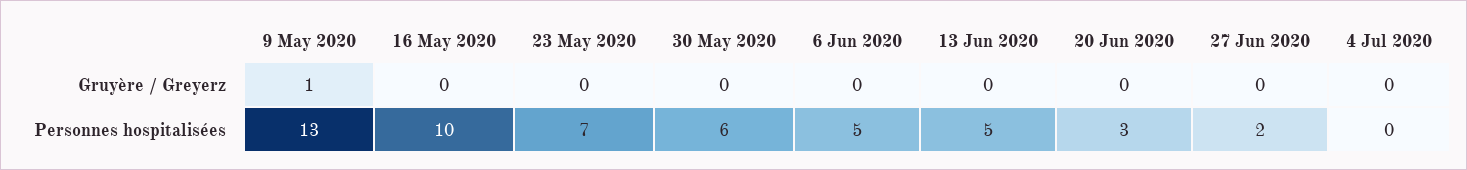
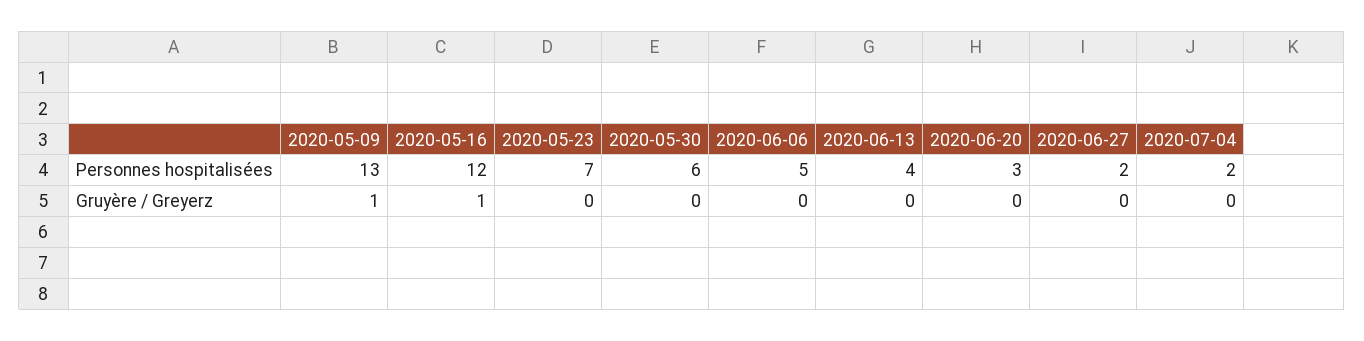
16 May 2020, Gruyère / Greyerz: 0 -> 1
16 May 2020, Personnes hospitalisées: 10 -> 12
13 Jun 2020, Personnes hospitalisées: 5 -> 4
4 Jul 2020, Personnes hospitalisées: 0 -> 2

